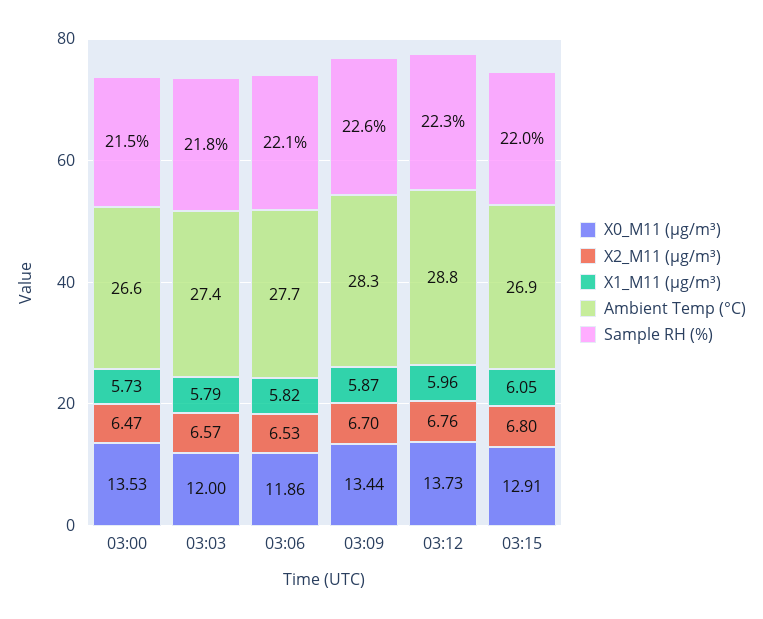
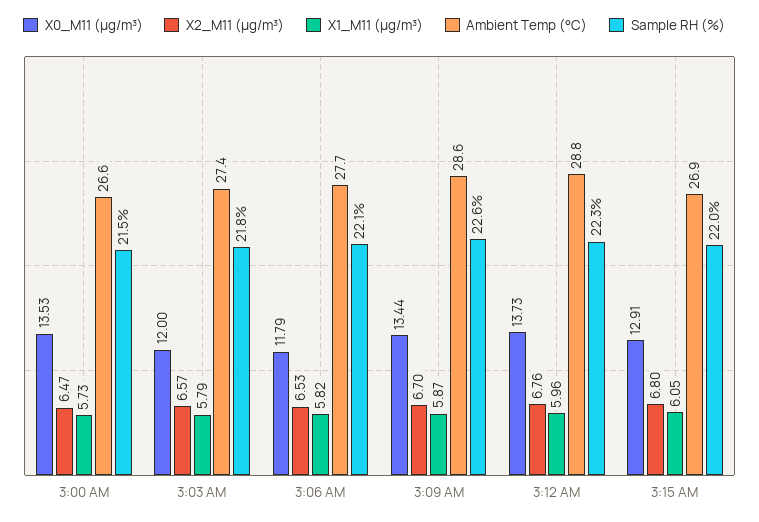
X0_M11 (μg/m³), 03:06: 11.86 -> 11.79
Ambient Temp (°C), 03:09: 28.3 -> 28.6

